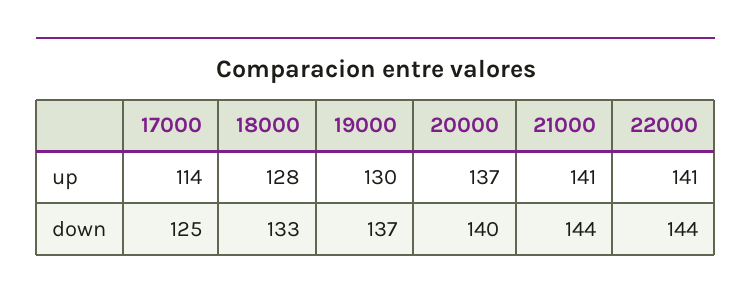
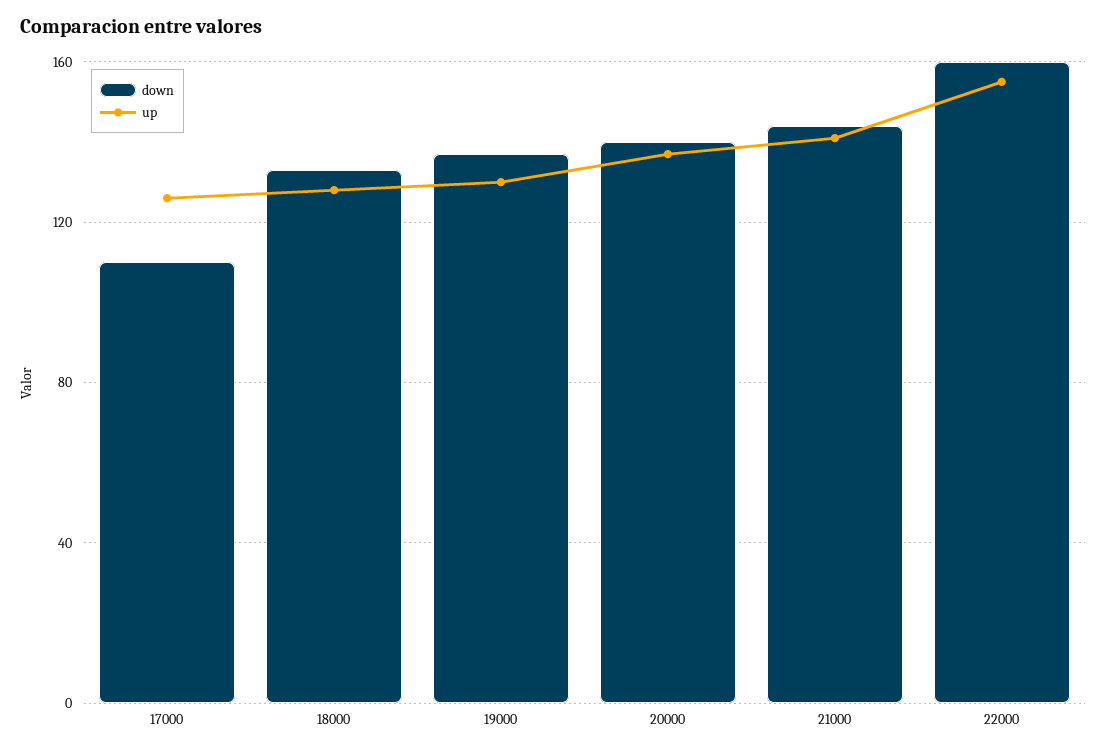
up, 17000: 114 -> 125
up, 22000: 141 -> 155
down, 17000: 125 -> 110
down, 22000: 144 -> 160

